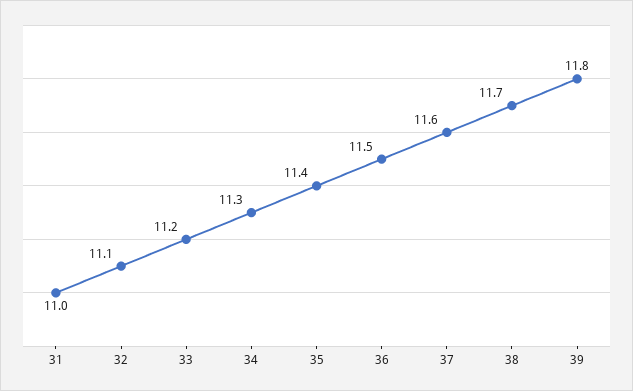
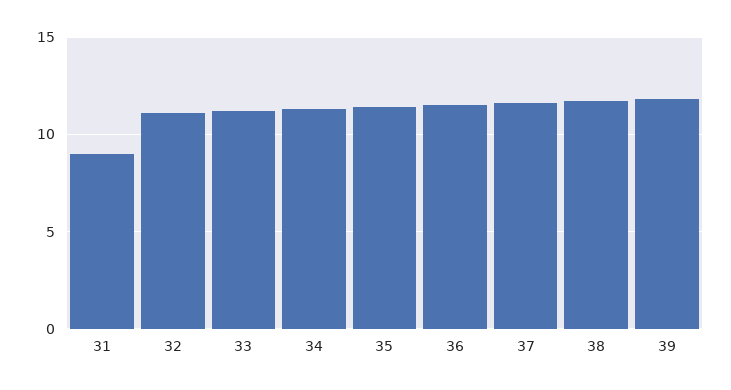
31: 11 -> 9

